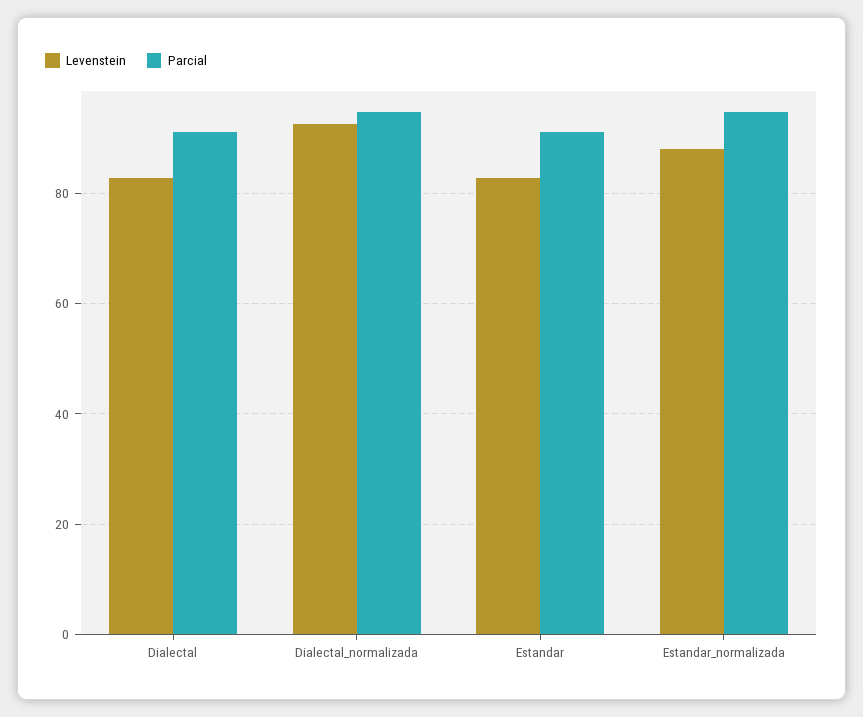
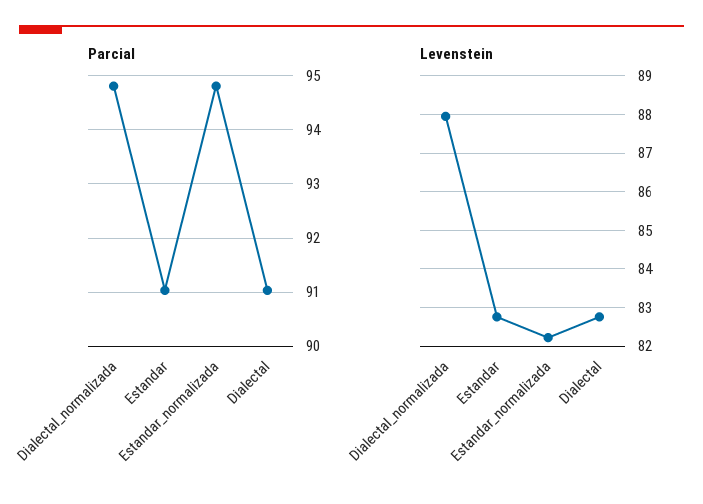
Levenstein, Dialectal_normalizada: 92 -> 88
Levenstein, Estandar_normalizada: 88 -> 82.2

